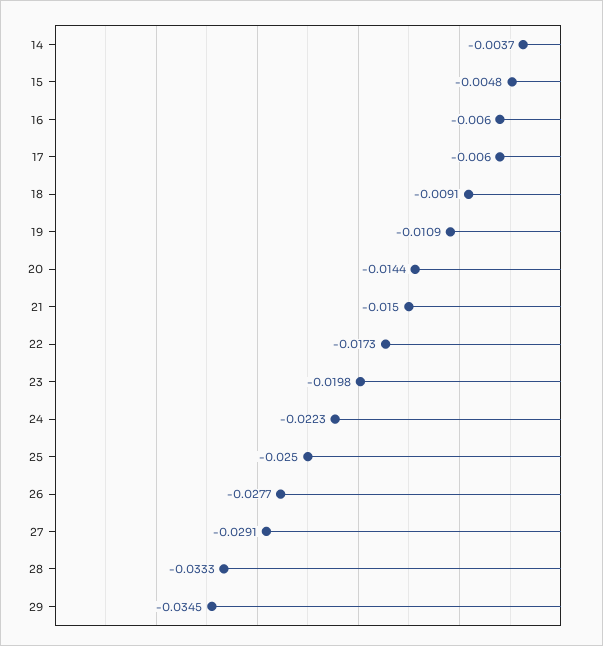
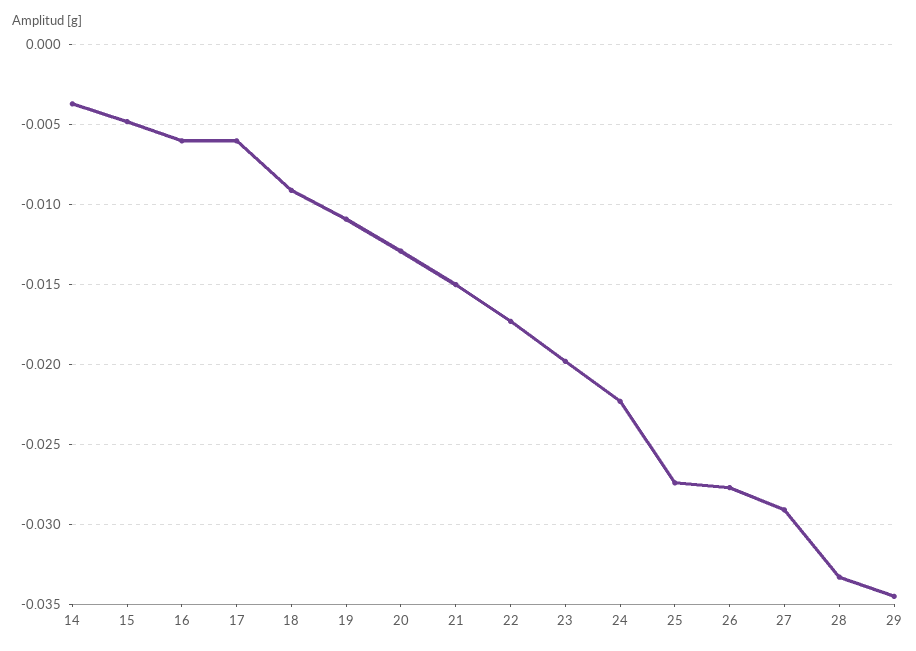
20: -0.0144 -> -0.013
25: -0.025 -> -0.0275

